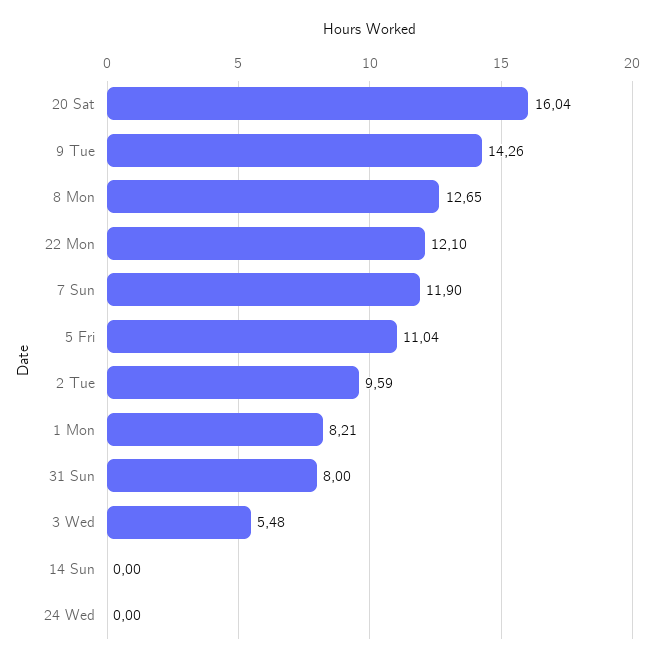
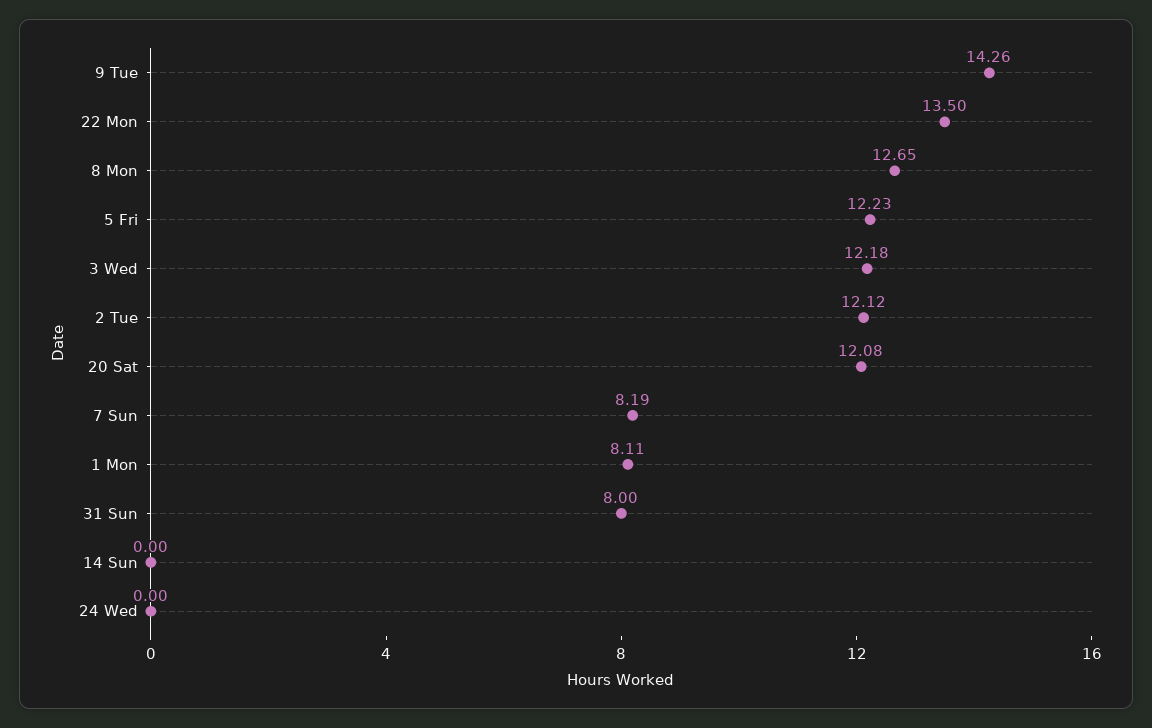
20 Sat: 16.04 -> 12.08
22 Mon: 12.1 -> 13.5
7 Sun: 11.9 -> 8.19
5 Fri: 11.04 -> 12.23
2 Tue: 9.59 -> 12.12
1 Mon: 8.21 -> 8.11
3 Wed: 5.48 -> 12.18

